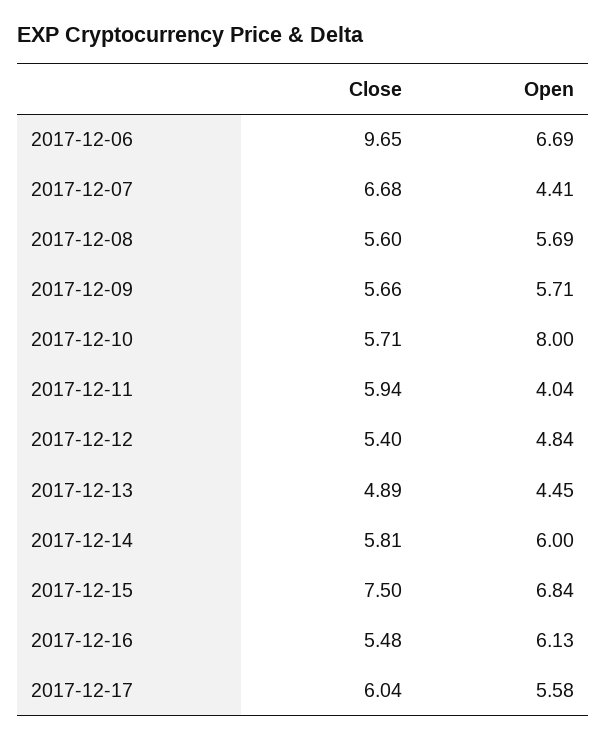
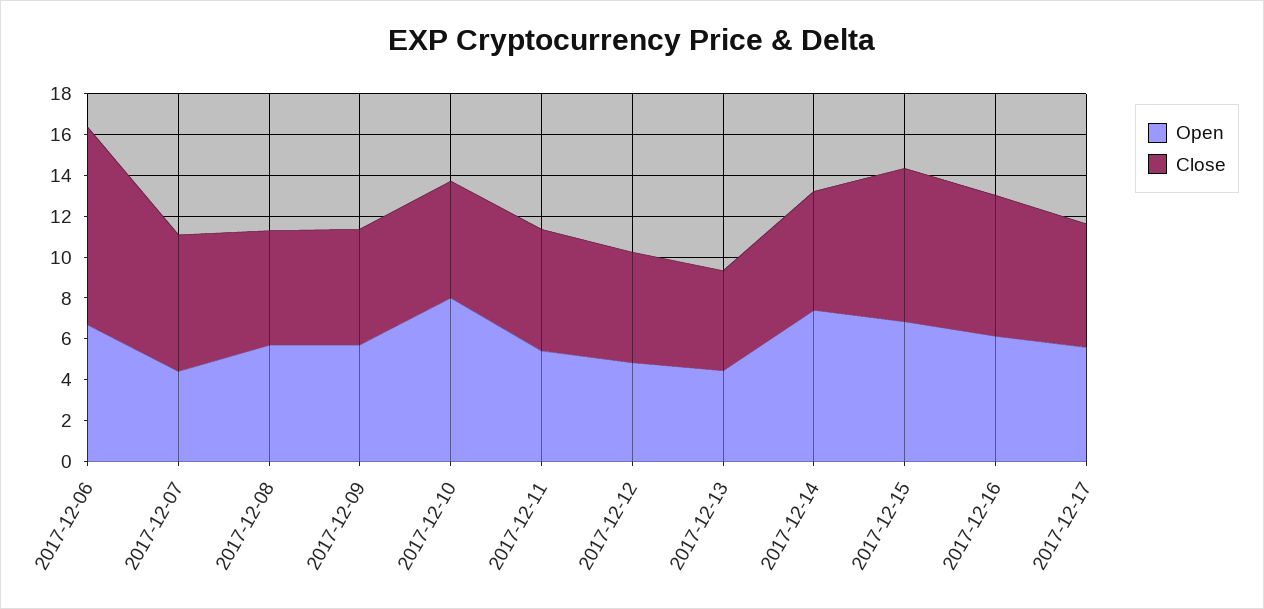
Open, 2017-12-11: 4.04 -> 5.5
Open, 2017-12-14: 6 -> 7.5
Close, 2017-12-16: 5.48 -> 7

